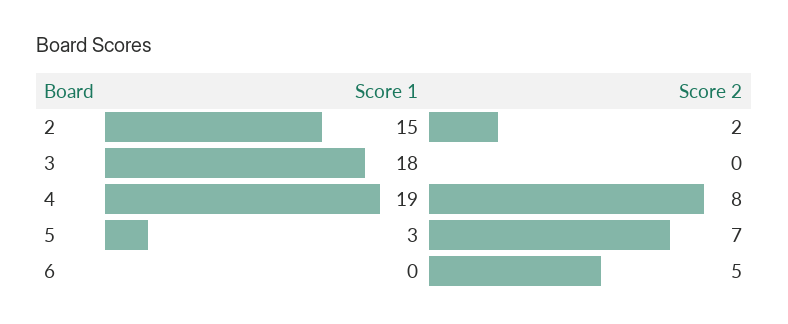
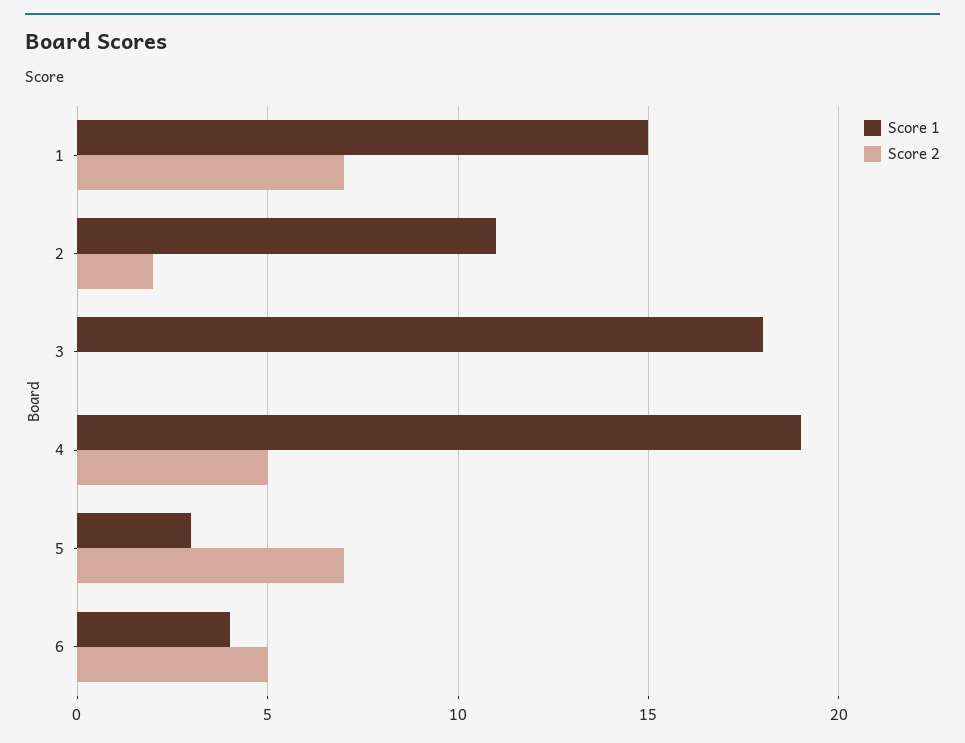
Score 1, 2: 15 -> 11
Score 2, 4: 8 -> 5
Score 1, 6: 0 -> 4
Score 1, 1: none -> 15
Score 2, 1: none -> 7

